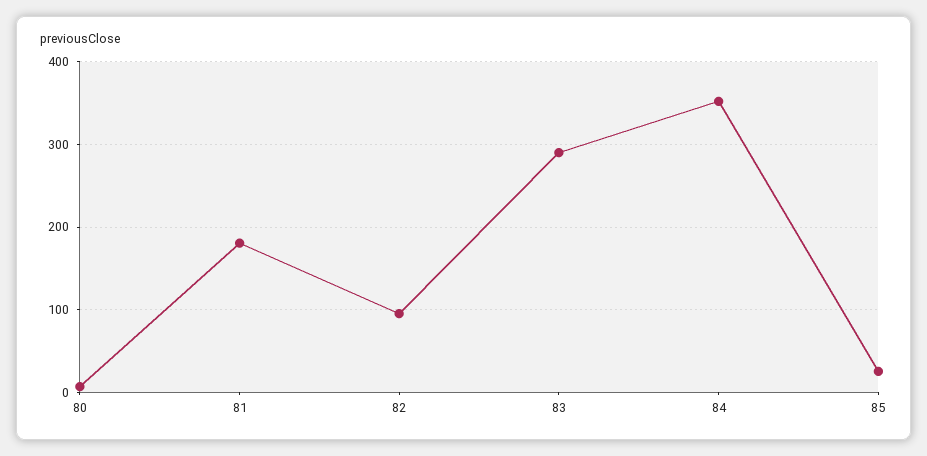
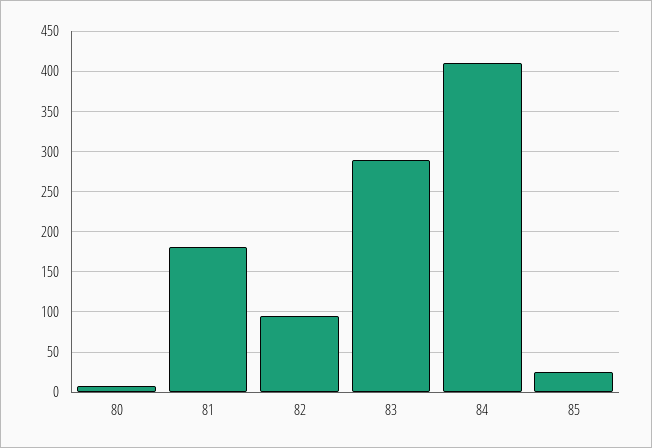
84: 350 -> 410

